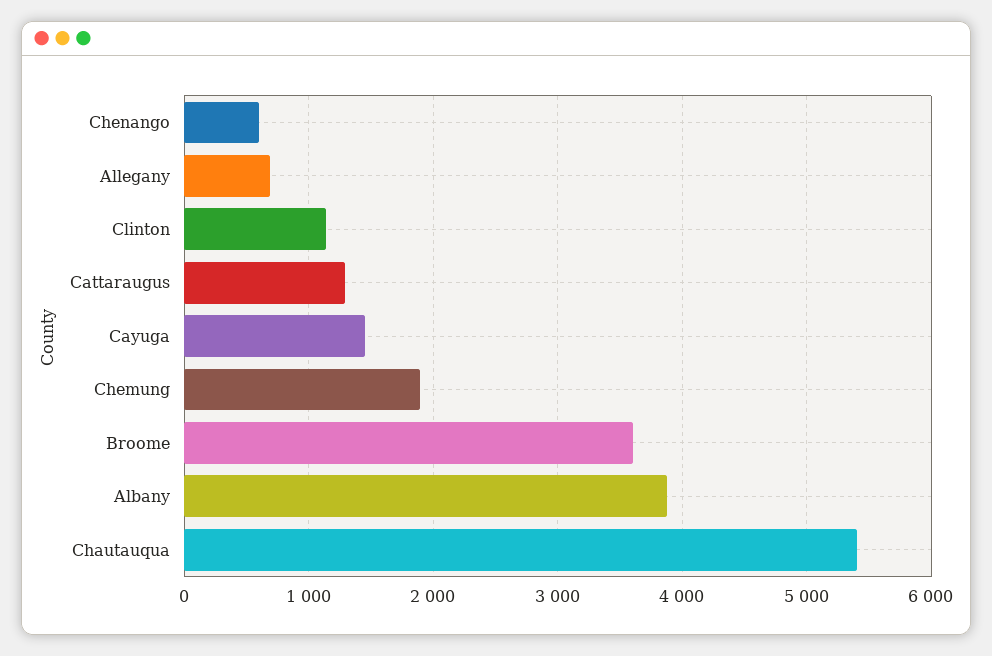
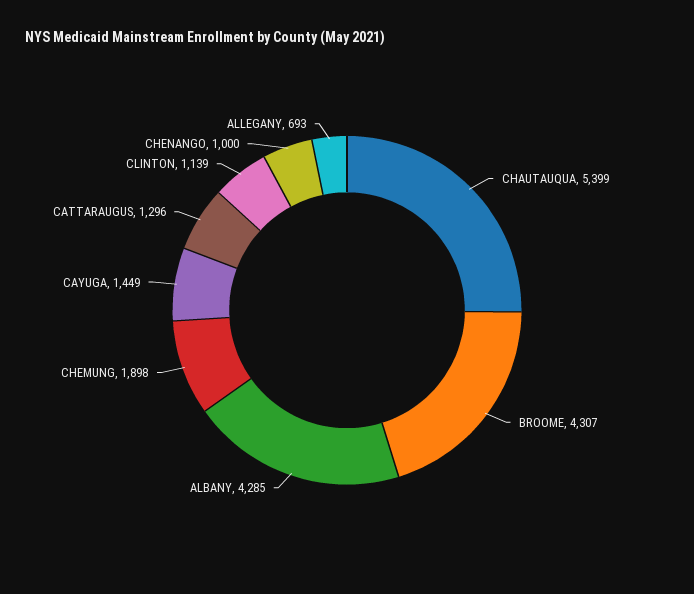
Chenango: 600 -> 1000
Broome: 3600 -> 4307
Albany: 3900 -> 4285

